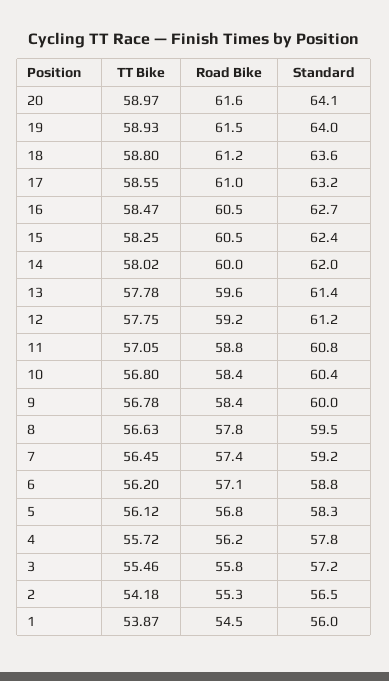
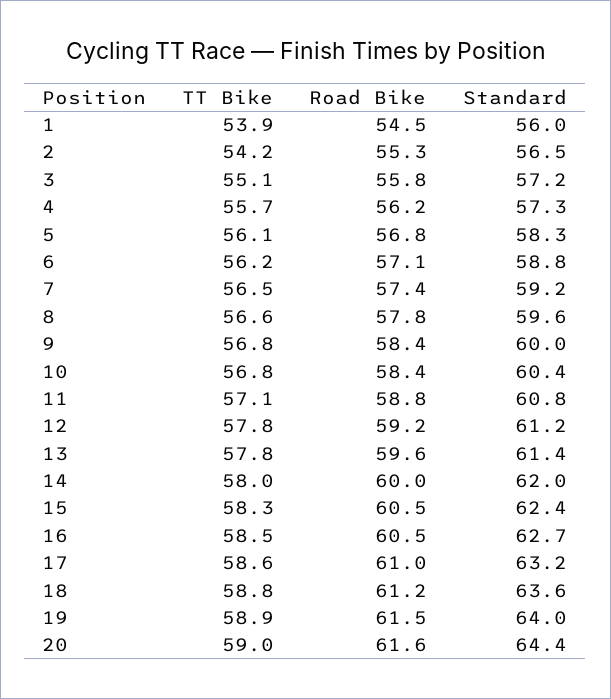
Standard, 20: 64.1 -> 64.4
Standard, 8: 59.5 -> 59.6
Standard, 4: 57.8 -> 57.3
TT Bike, 3: 55.46 -> 55.1

